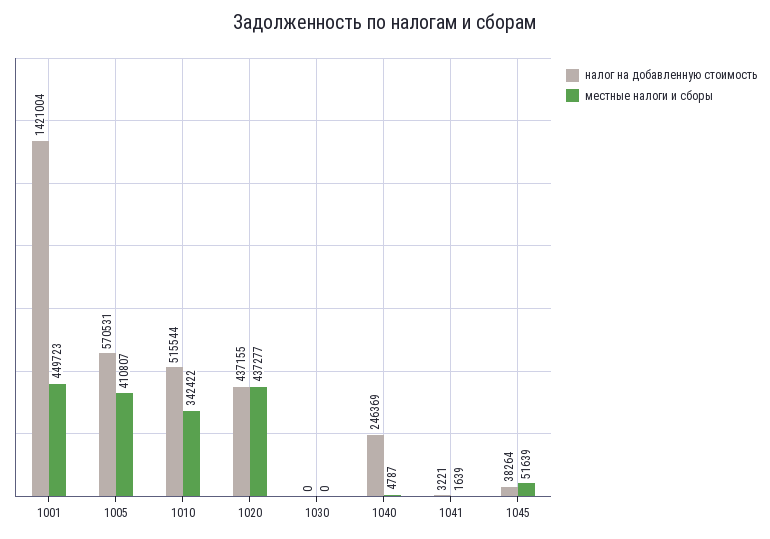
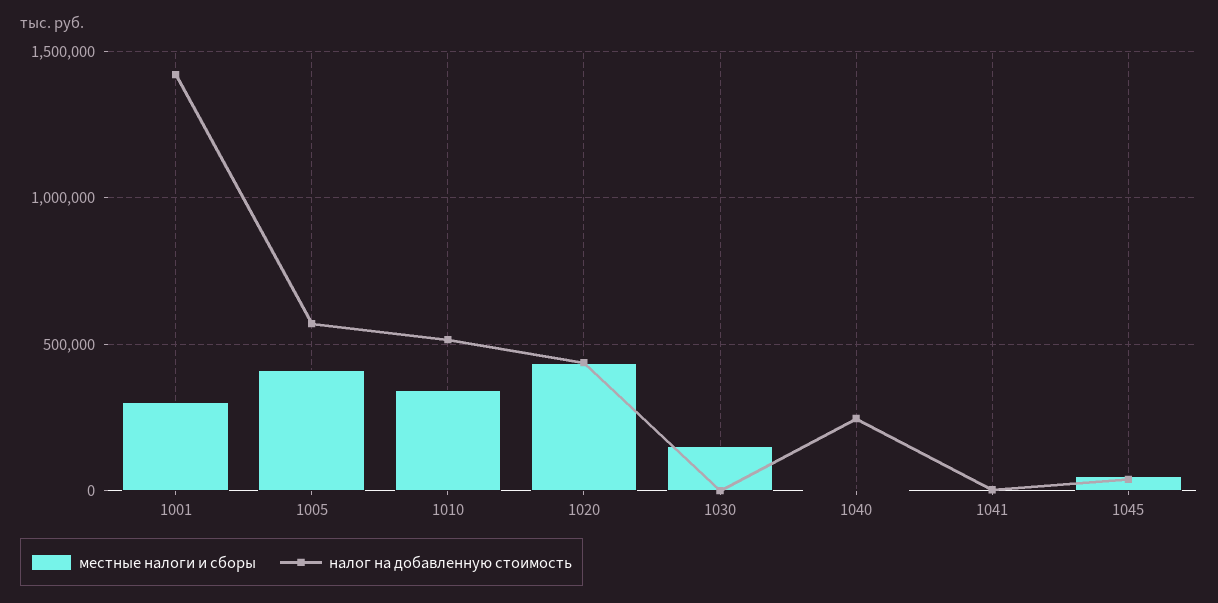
местные налоги и сборы, 1001: 449723 -> 300000
местные налоги и сборы, 1030: 0 -> 150000

